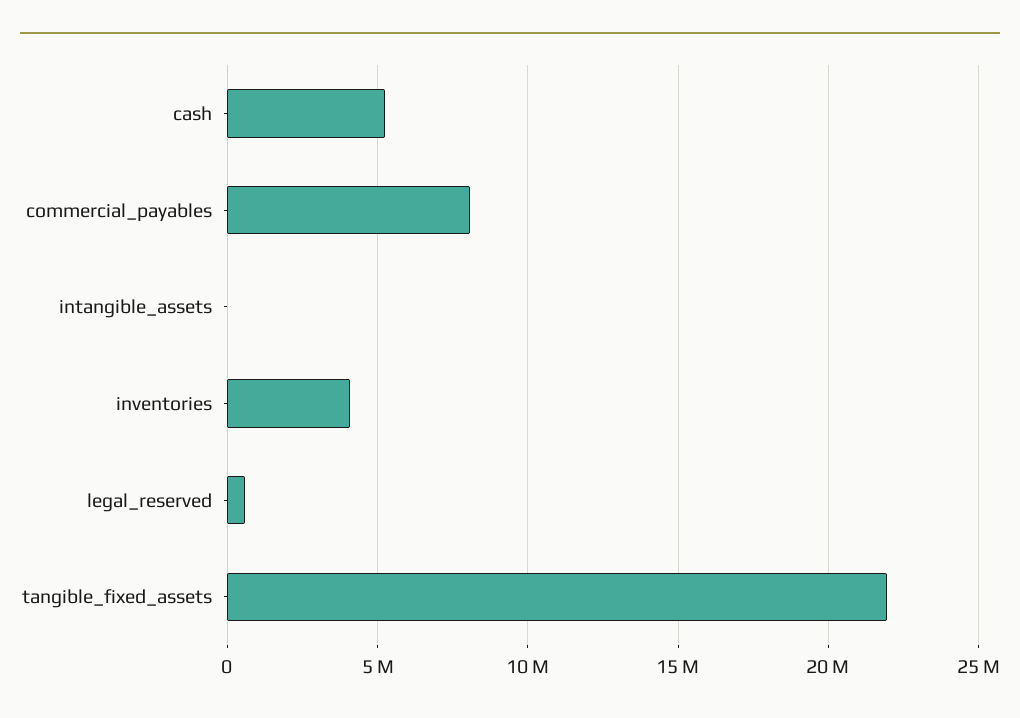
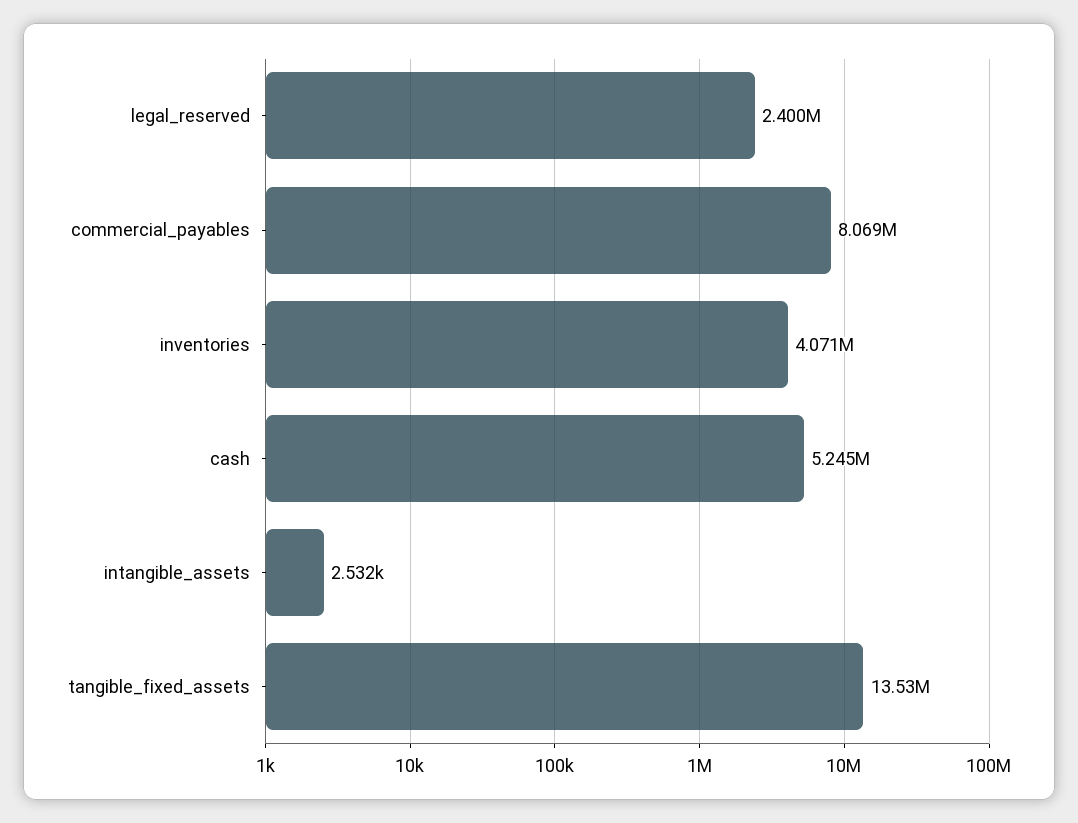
legal_reserved: 500000 -> 2400000
tangible_fixed_assets: 22000000 -> 13530000

